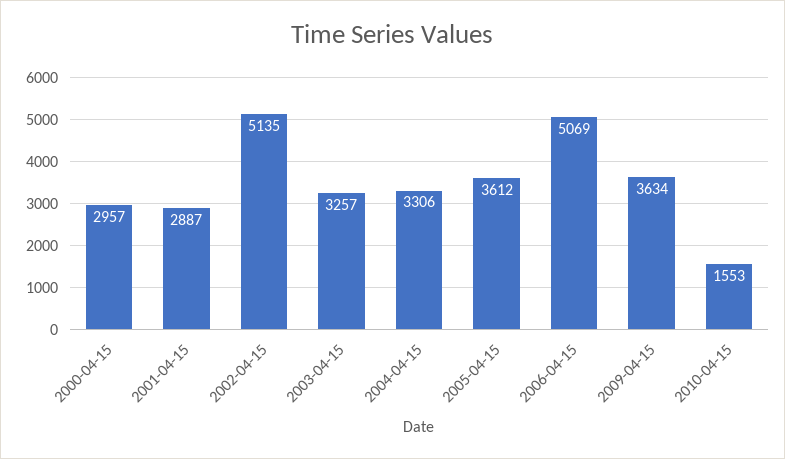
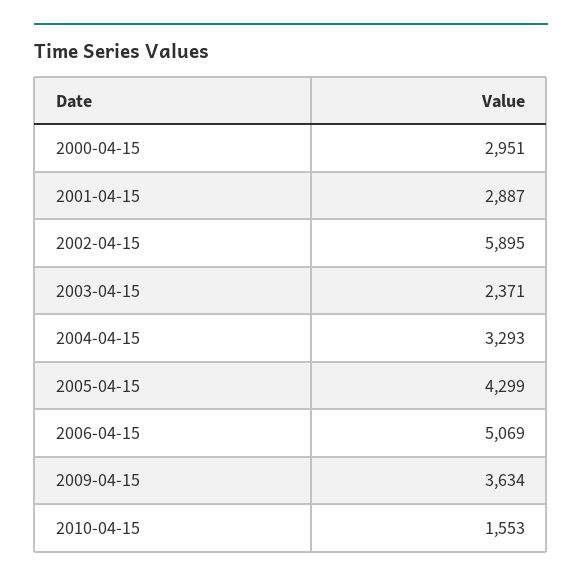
2000-04-15: 2957 -> 2951
2002-04-15: 5135 -> 5895
2003-04-15: 3257 -> 2371
2004-04-15: 3306 -> 3293
2005-04-15: 3612 -> 4299

